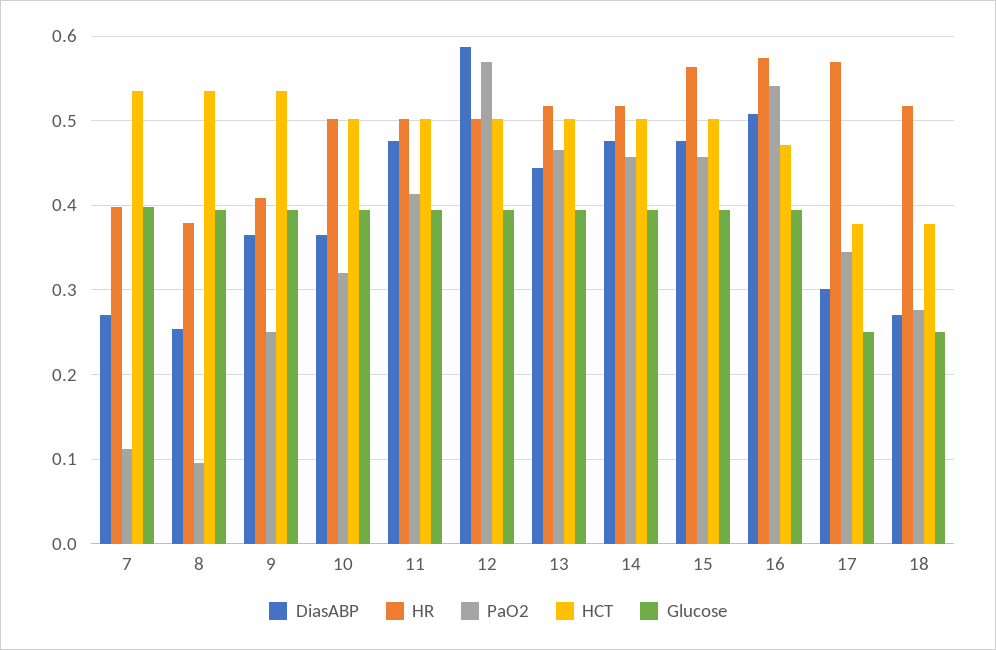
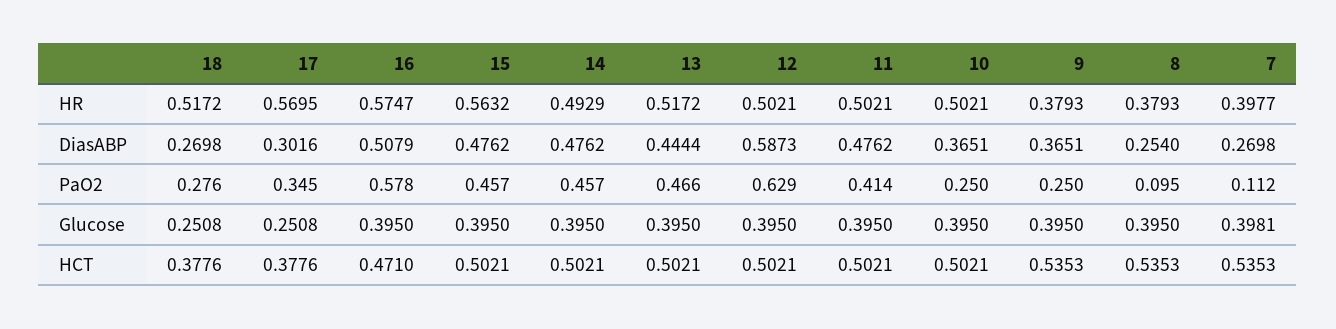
HR, 9: 0.41 -> 0.3793
PaO2, 10: 0.32 -> 0.25
PaO2, 12: 0.57 -> 0.629
HR, 14: 0.52 -> 0.4929
PaO2, 16: 0.54 -> 0.578

